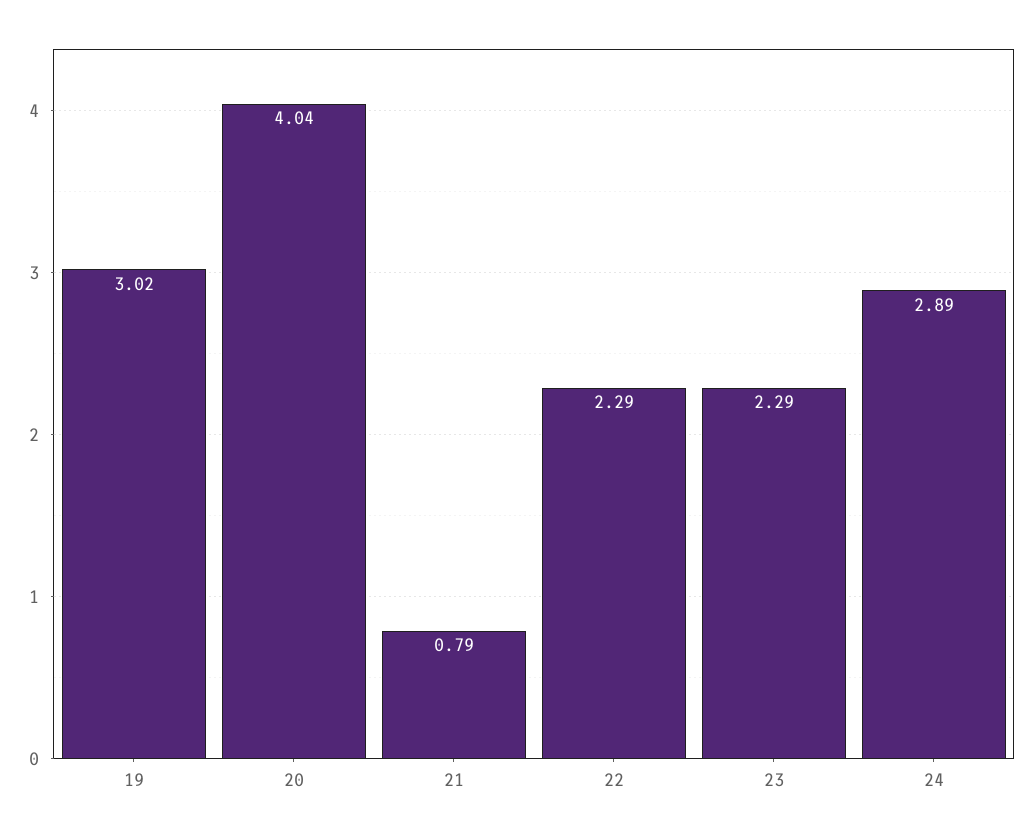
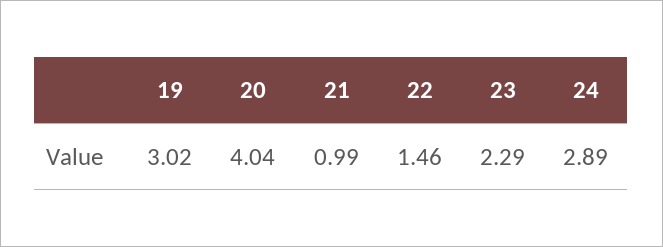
21: 0.79 -> 0.99
22: 2.29 -> 1.46

